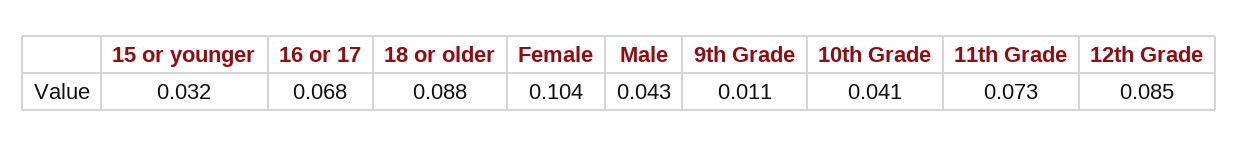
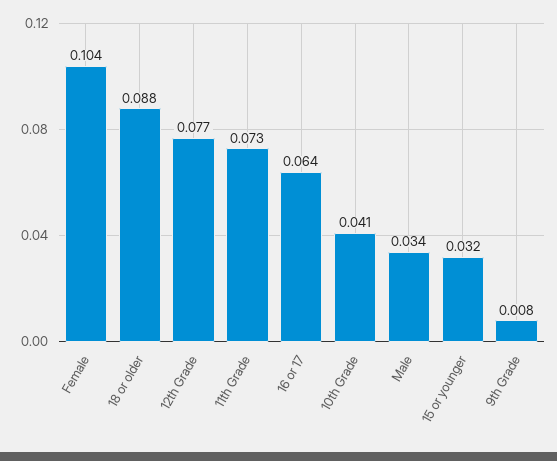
16 or 17: 0.068 -> 0.064
Male: 0.043 -> 0.034
9th Grade: 0.011 -> 0.008
12th Grade: 0.085 -> 0.077

